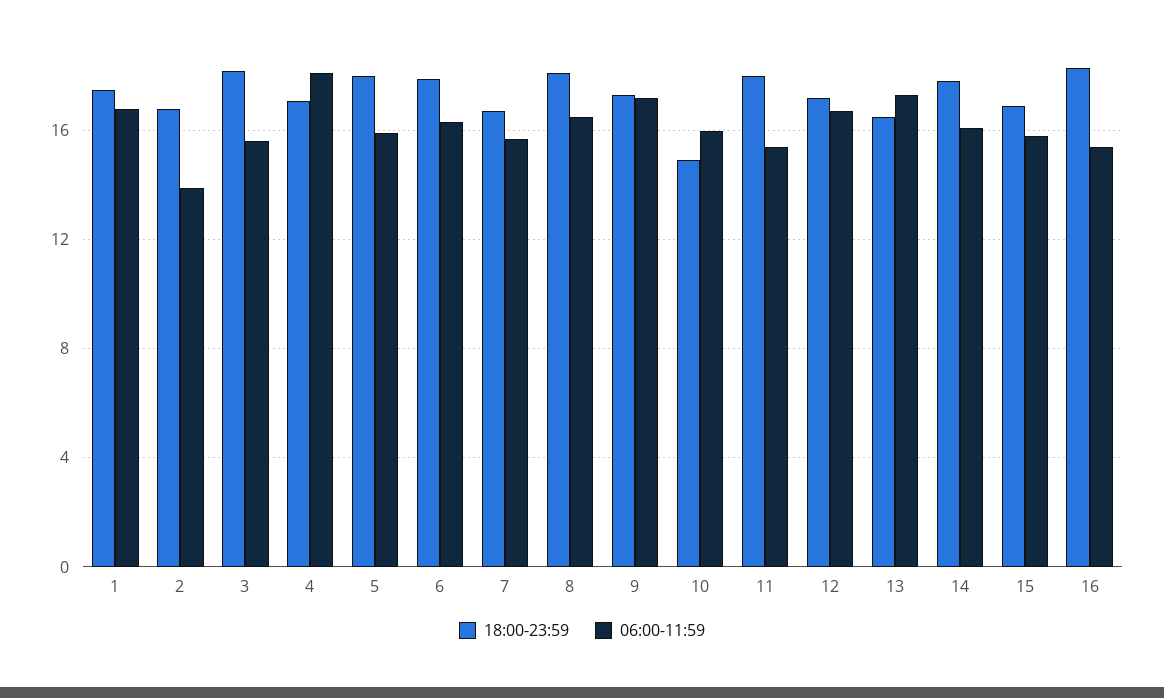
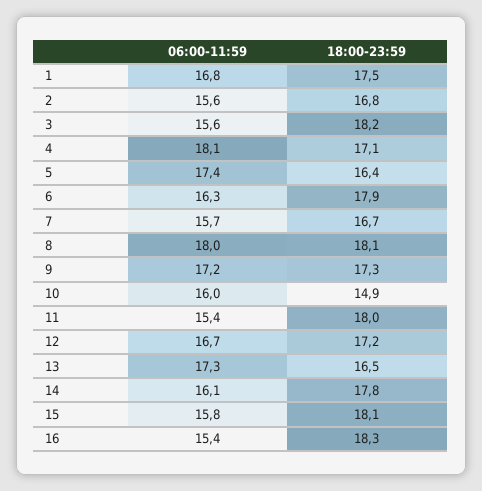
06:00-11:59, 2: 14 -> 15.6
18:00-23:59, 5: 18 -> 16.4
06:00-11:59, 5: 16 -> 17.4
06:00-11:59, 8: 16.5 -> 18
18:00-23:59, 15: 17 -> 18.1

